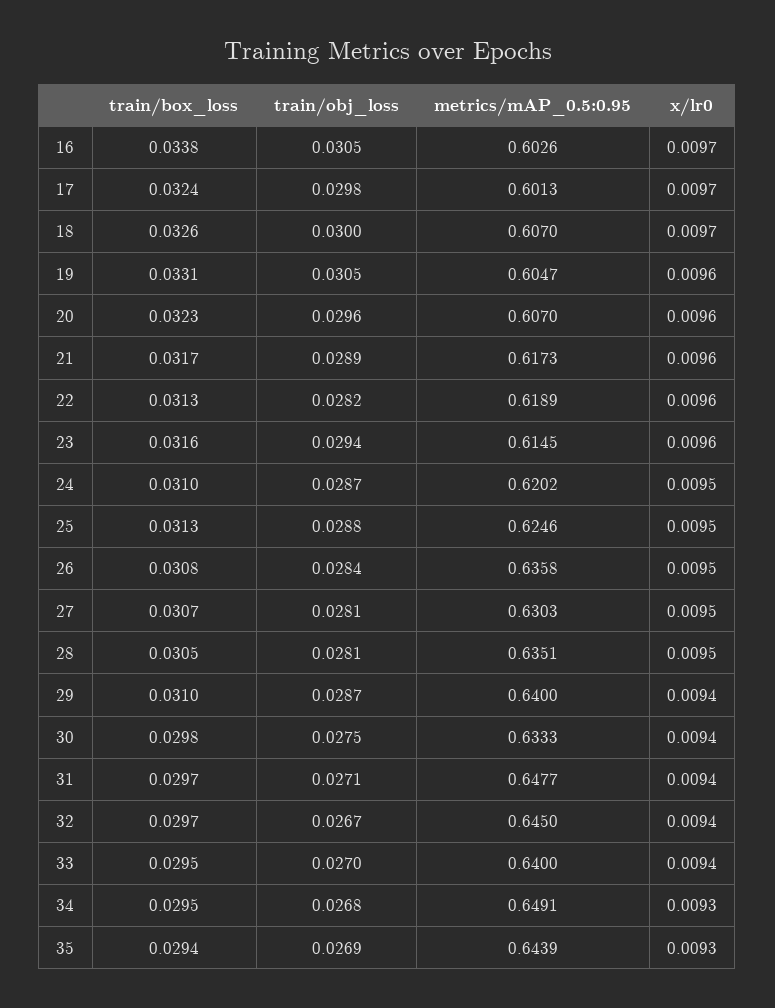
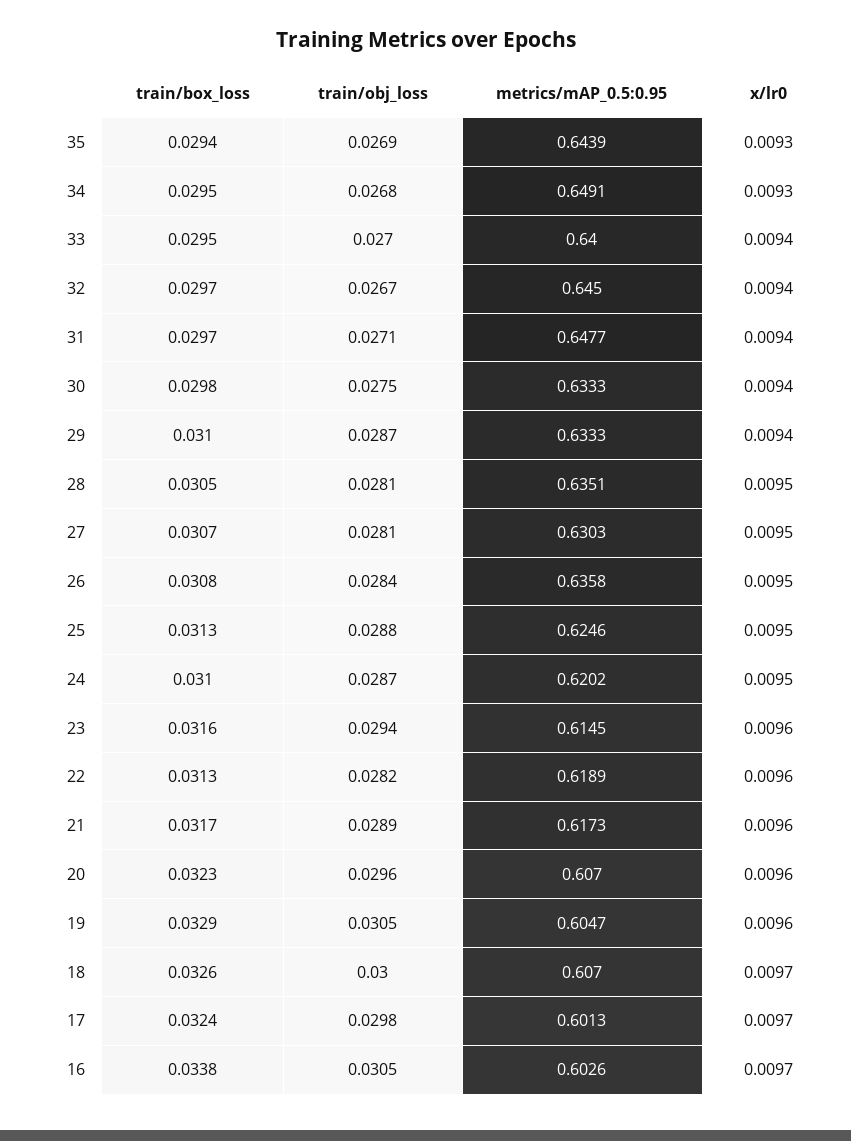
train/box_loss, 19: 0.0331 -> 0.0329
metrics/mAP_0.5:0.95, 29: 0.64 -> 0.6333

